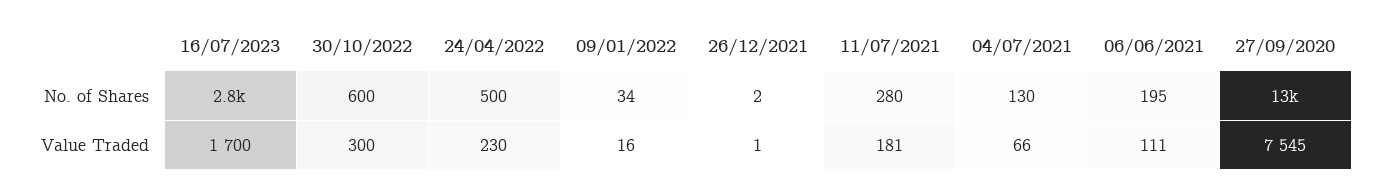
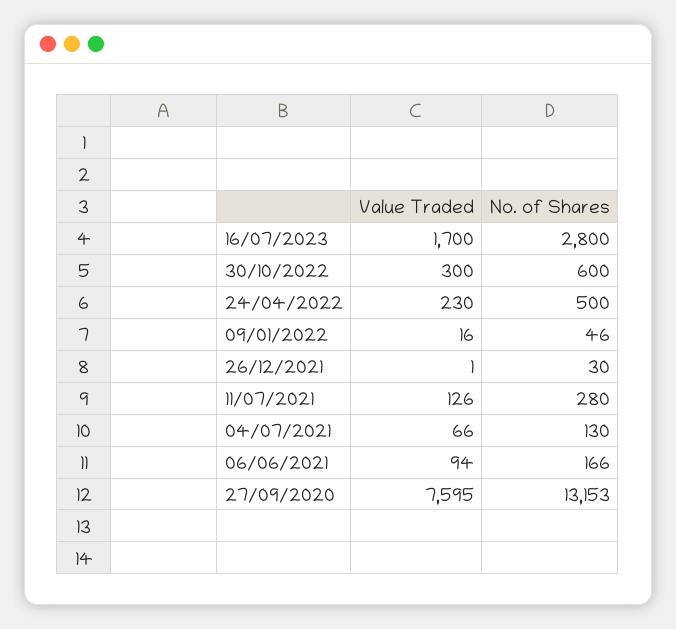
09/01/2022, No. of Shares: 34 -> 46
26/12/2021, No. of Shares: 2 -> 30
06/06/2021, No. of Shares: 195 -> 166
11/07/2021, Value Traded: 181 -> 126
06/06/2021, Value Traded: 111 -> 94
27/09/2020, Value Traded: 7545 -> 7595

